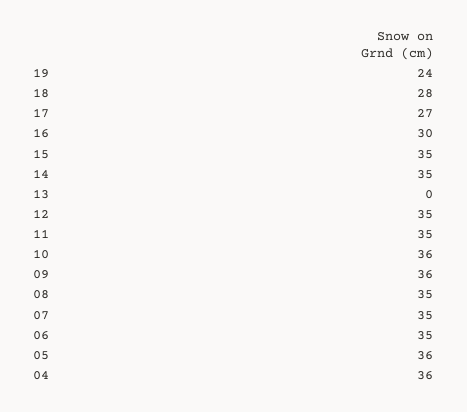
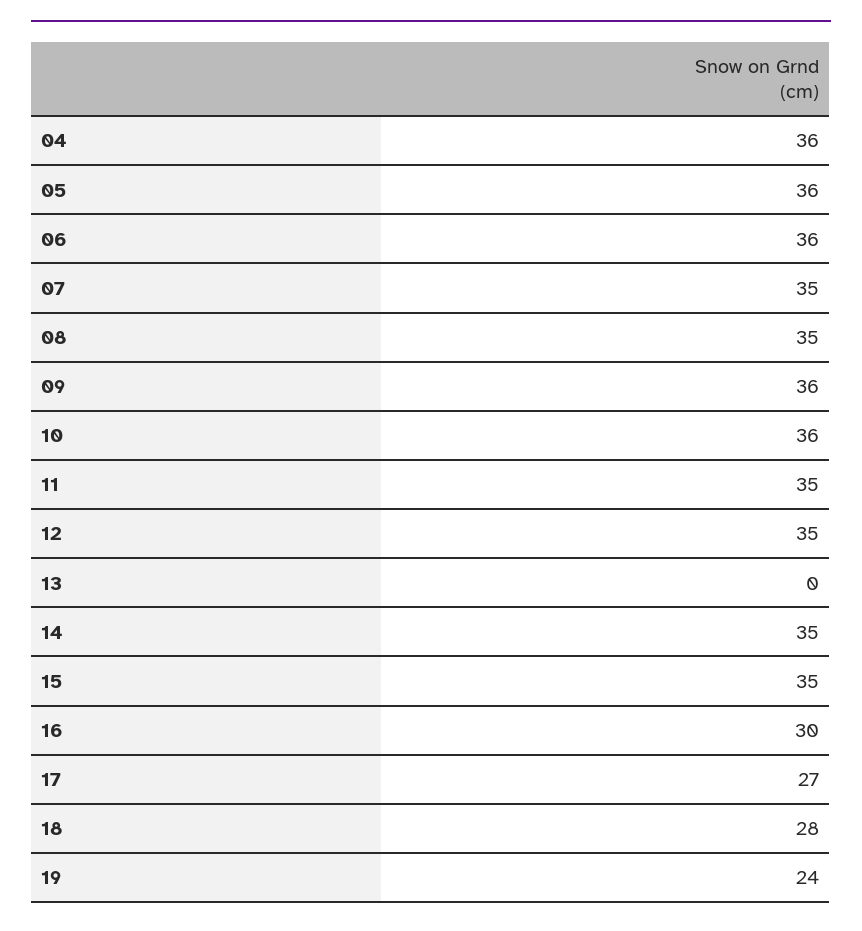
06: 35 -> 36

